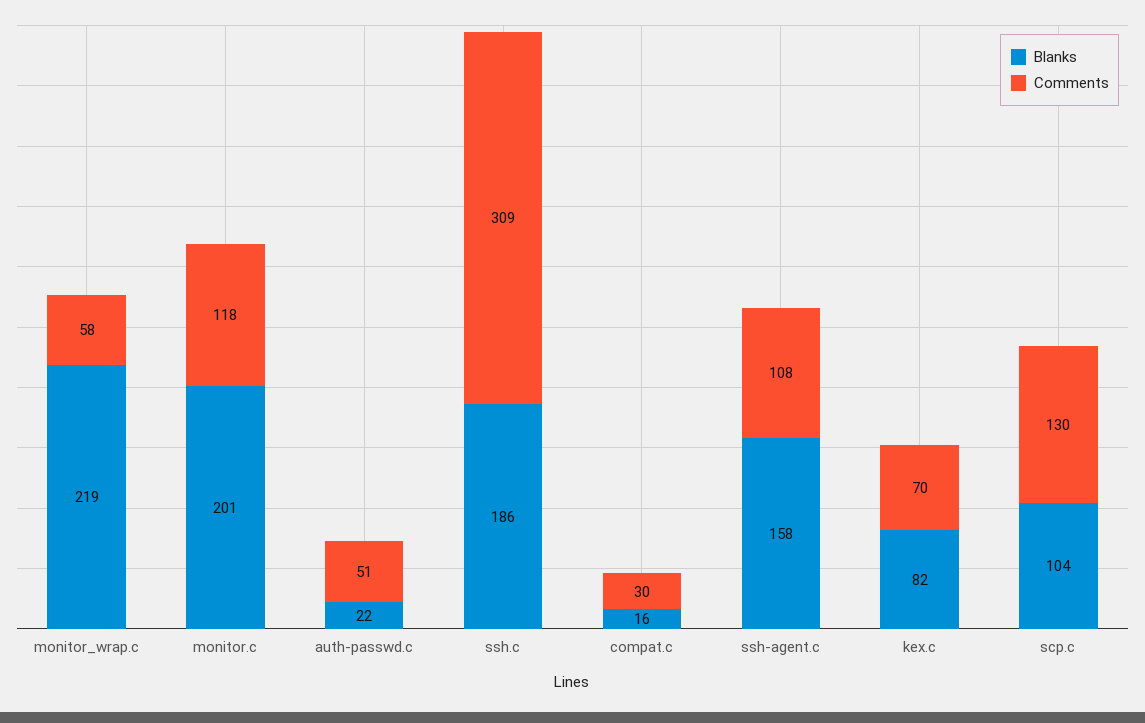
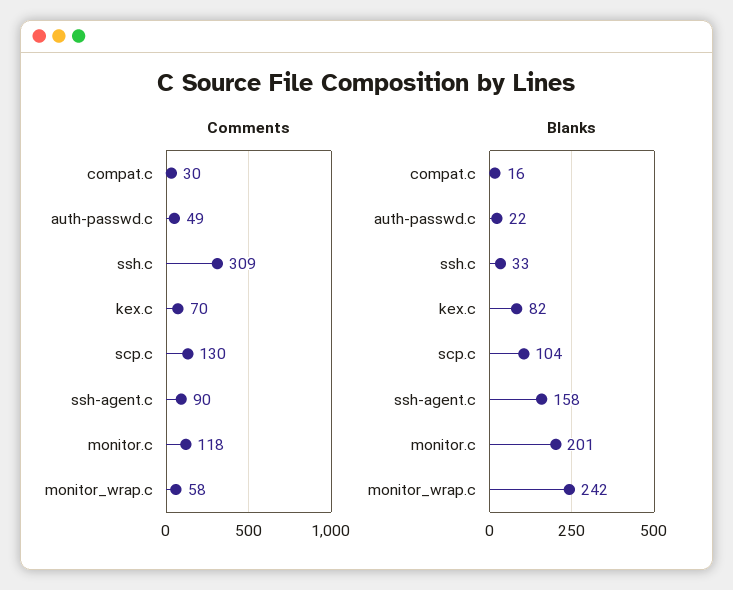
Blanks, monitor_wrap.c: 219 -> 242
Comments, auth-passwd.c: 51 -> 49
Blanks, ssh.c: 186 -> 33
Comments, ssh-agent.c: 108 -> 90

